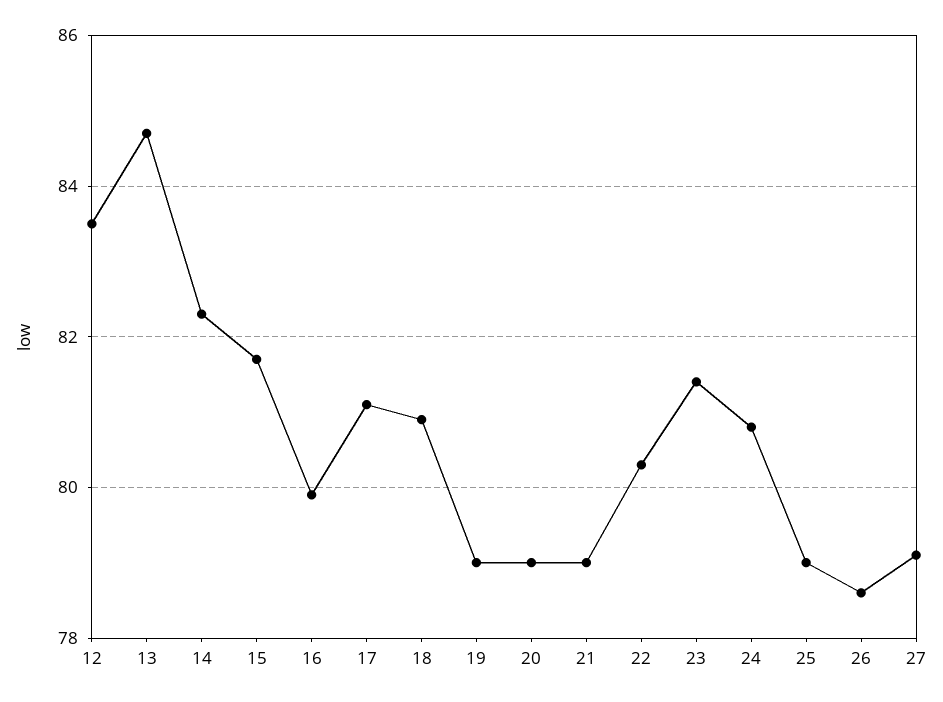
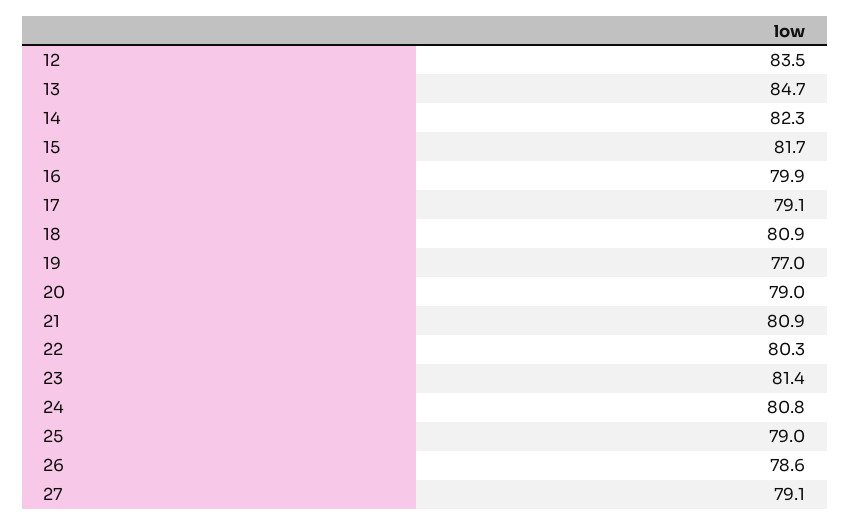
17: 81 -> 79.1
19: 79 -> 77
21: 79 -> 80.9

